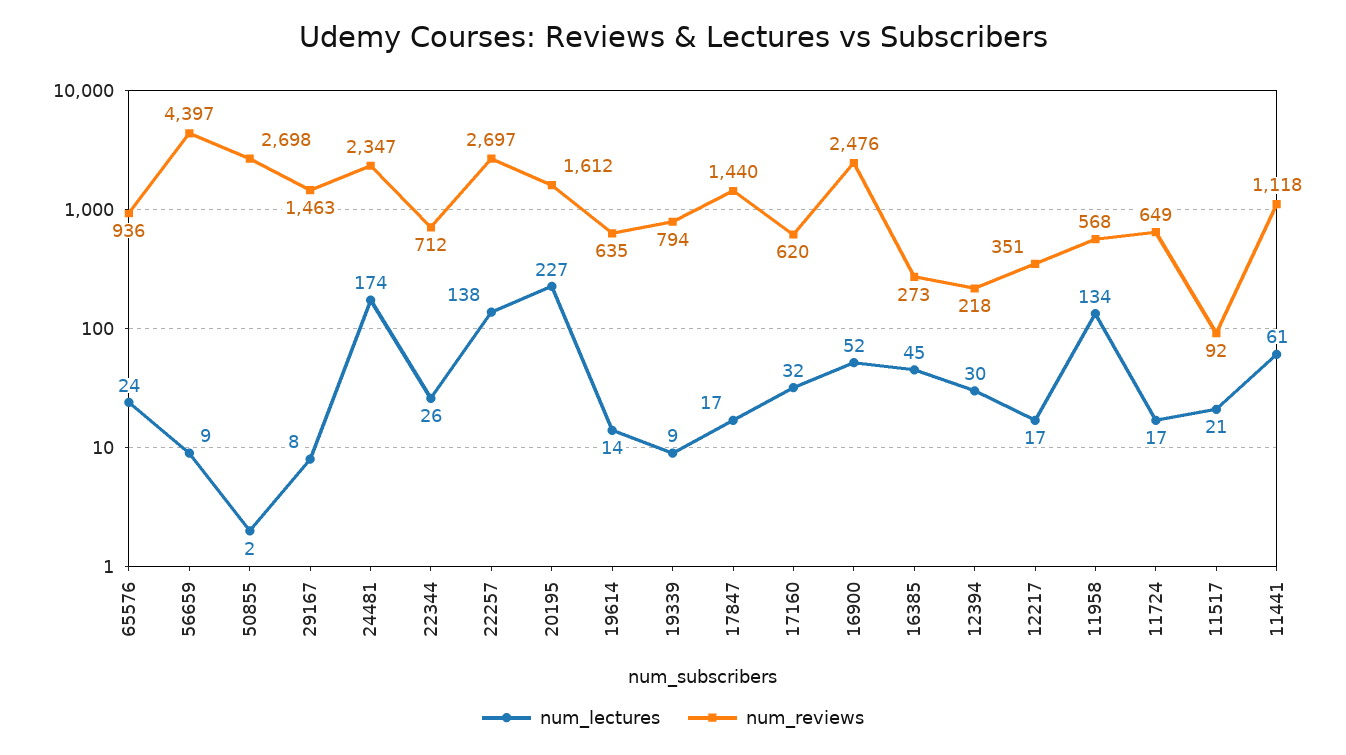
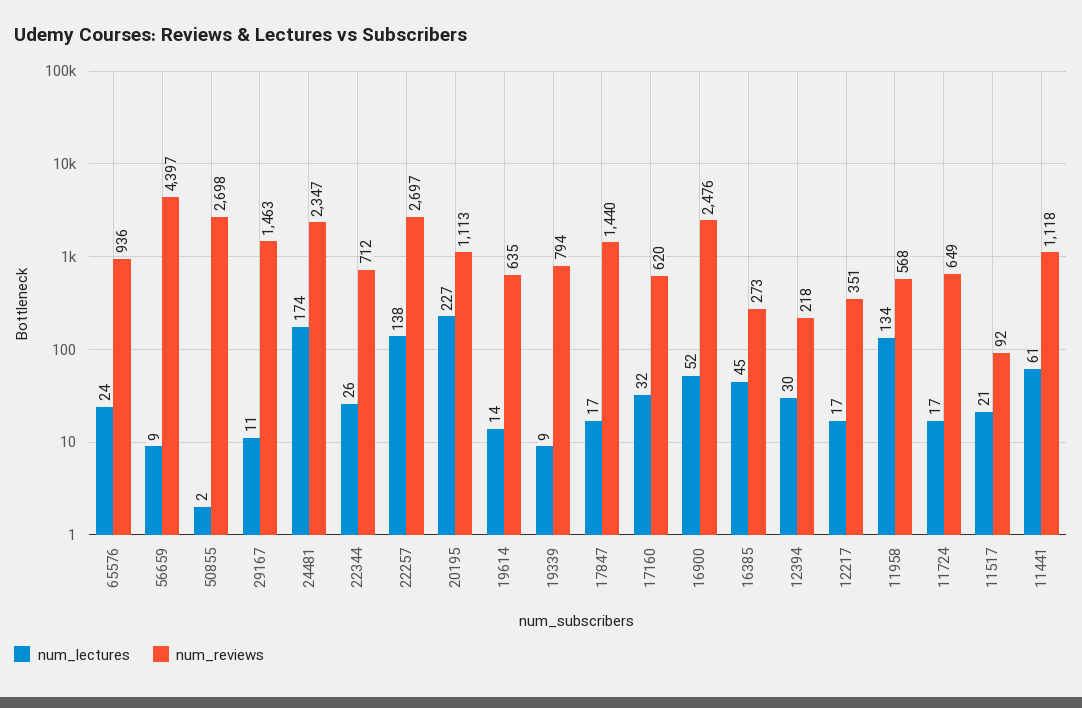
num_lectures, 29167: 8 -> 11
num_reviews, 20195: 1612 -> 1113

